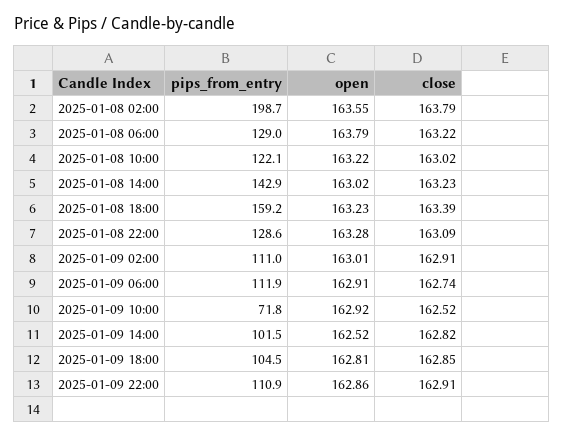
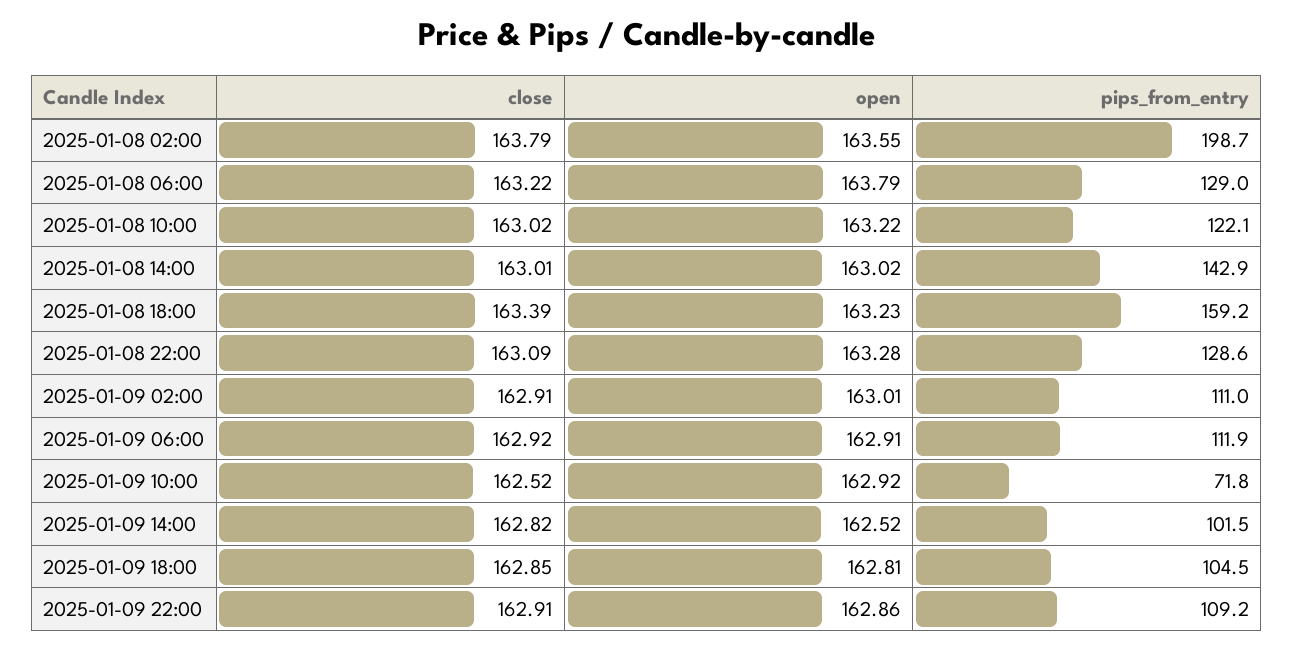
close, 2025-01-08 14:00: 163.23 -> 163.01
close, 2025-01-09 06:00: 162.74 -> 162.92
pips_from_entry, 2025-01-09 22:00: 110.9 -> 109.2

